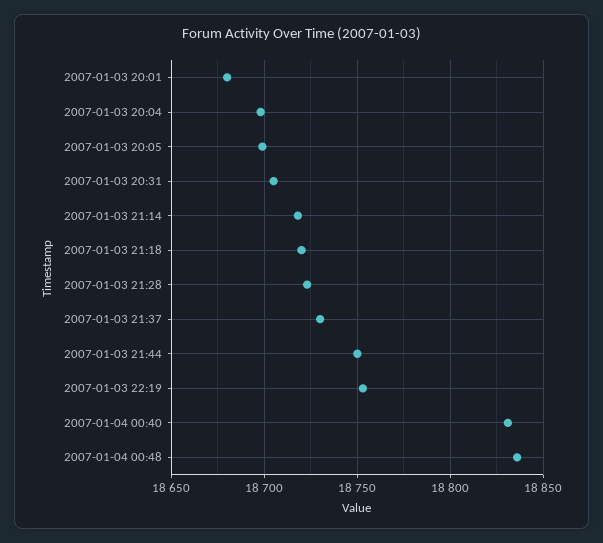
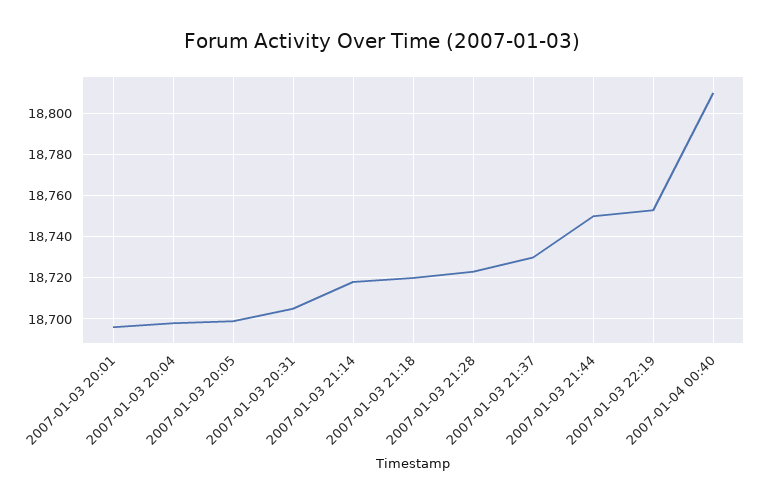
2007-01-03 20:01: 18680 -> 18695
2007-01-04 00:40: 18830 -> 18810
2007-01-04 00:48: 18835 -> none

